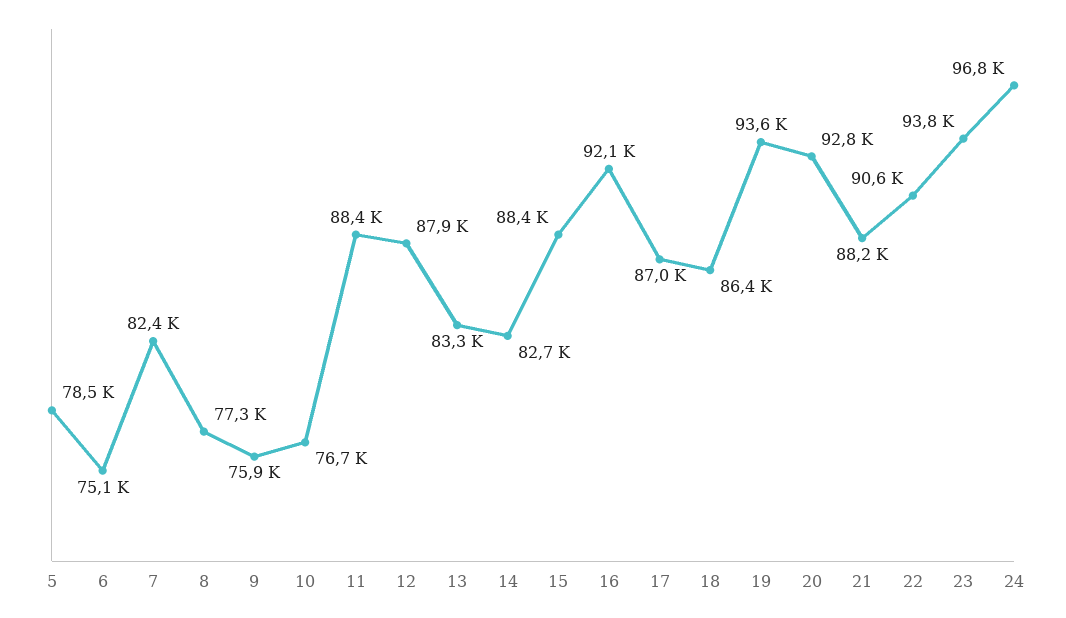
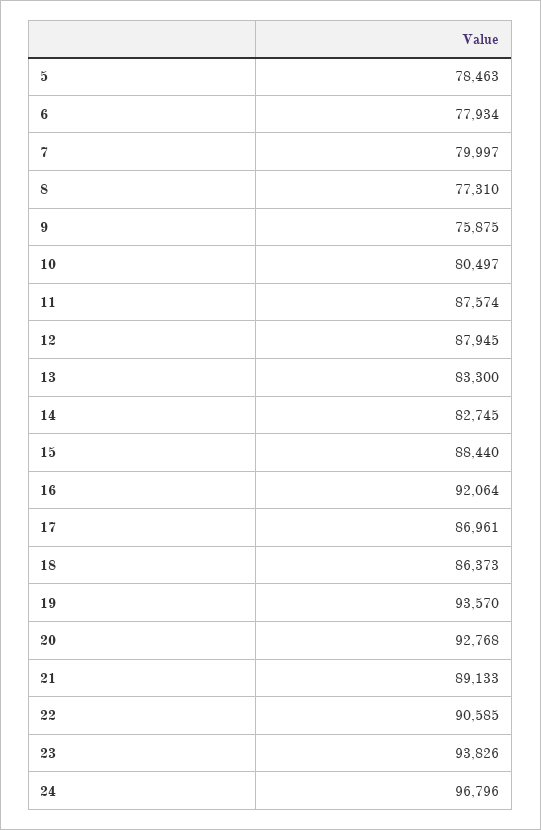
6: 75100 -> 77934
7: 82400 -> 79997
10: 76700 -> 80497
11: 88400 -> 87574
21: 88200 -> 89133

